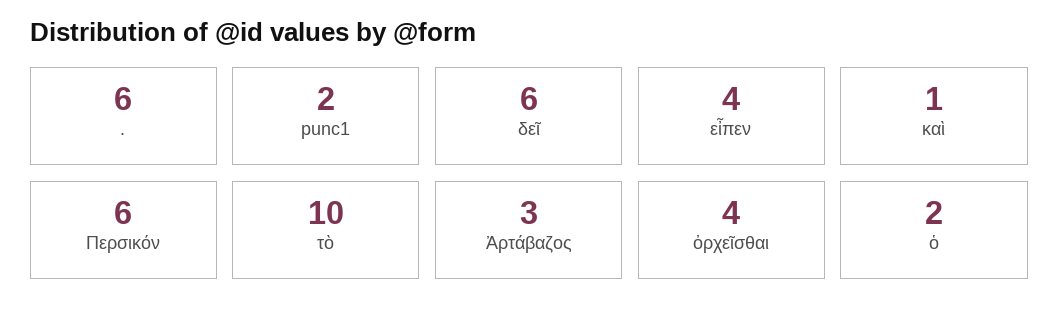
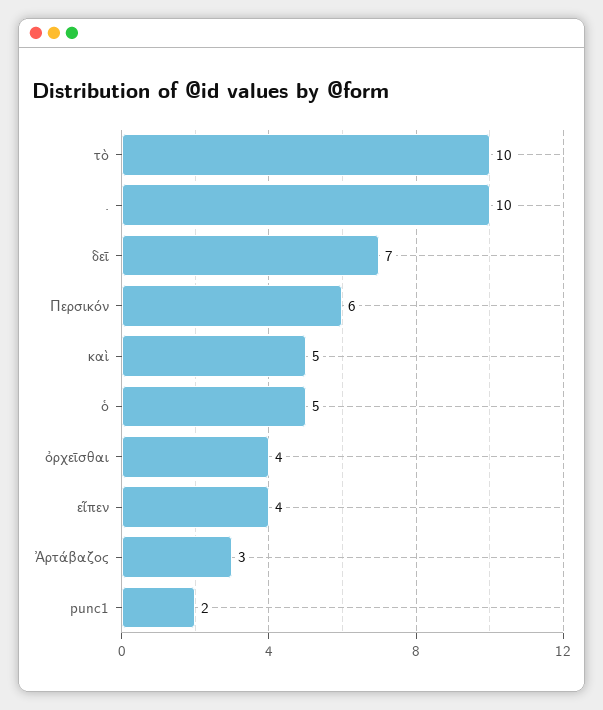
.: 6 -> 10
δεῖ: 6 -> 7
καὶ: 1 -> 5
ὁ: 2 -> 5

